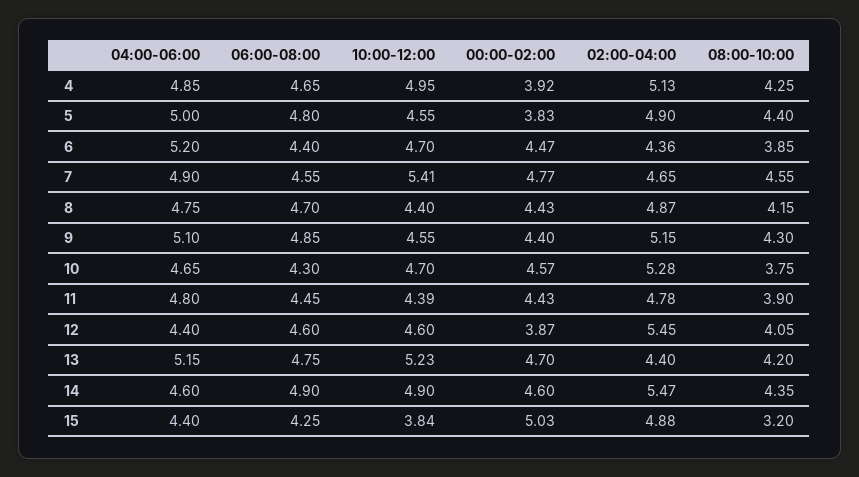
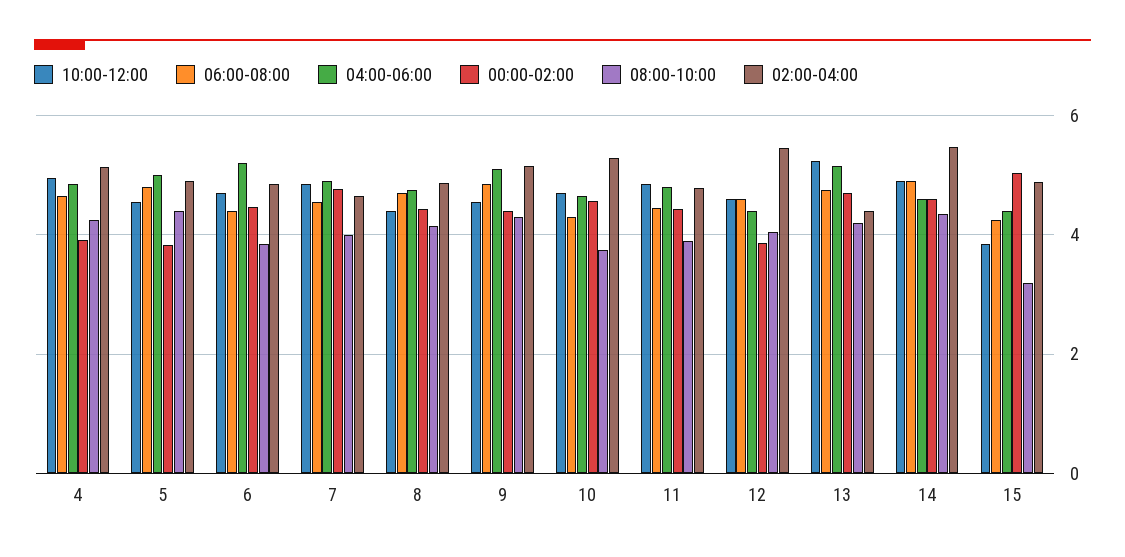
02:00-04:00, 6: 4.36 -> 4.8
10:00-12:00, 7: 5.41 -> 4.8
08:00-10:00, 7: 4.55 -> 4
10:00-12:00, 11: 4.39 -> 4.8

